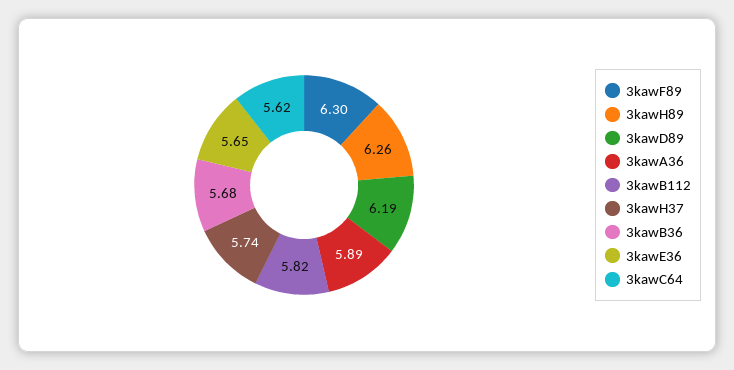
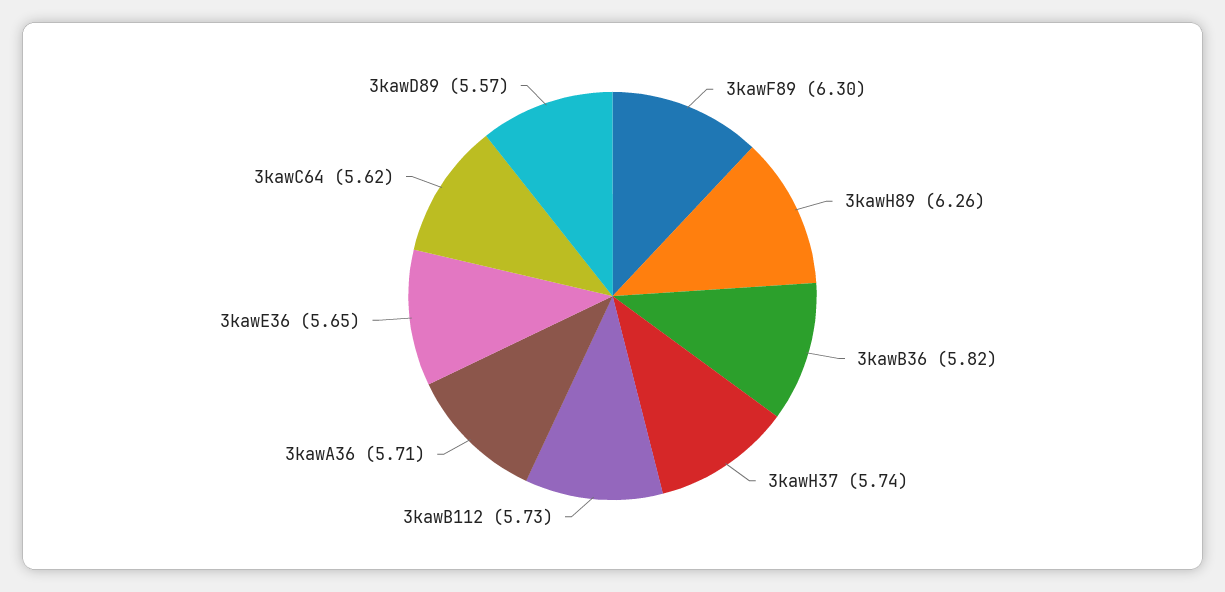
3kawD89: 6.19 -> 5.57
3kawA36: 5.89 -> 5.71
3kawB112: 5.82 -> 5.73
3kawB36: 5.68 -> 5.82

